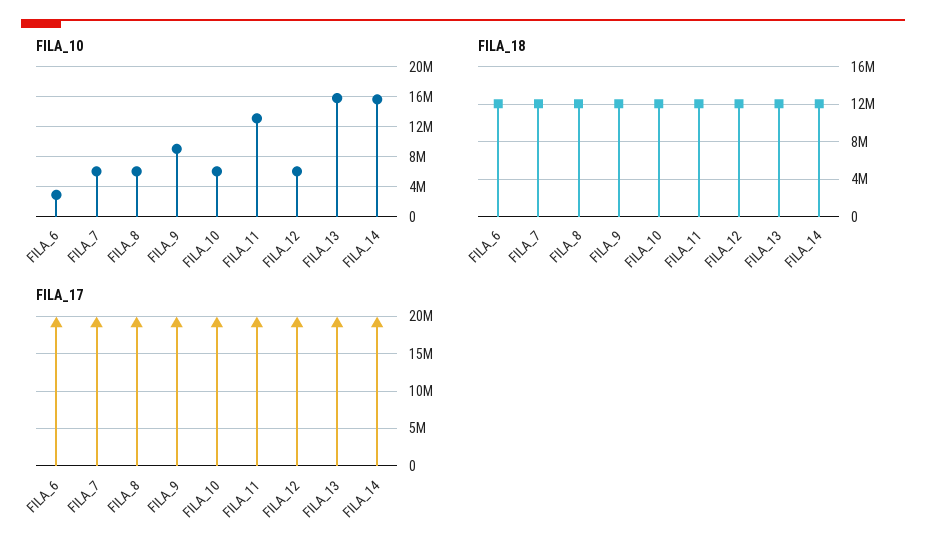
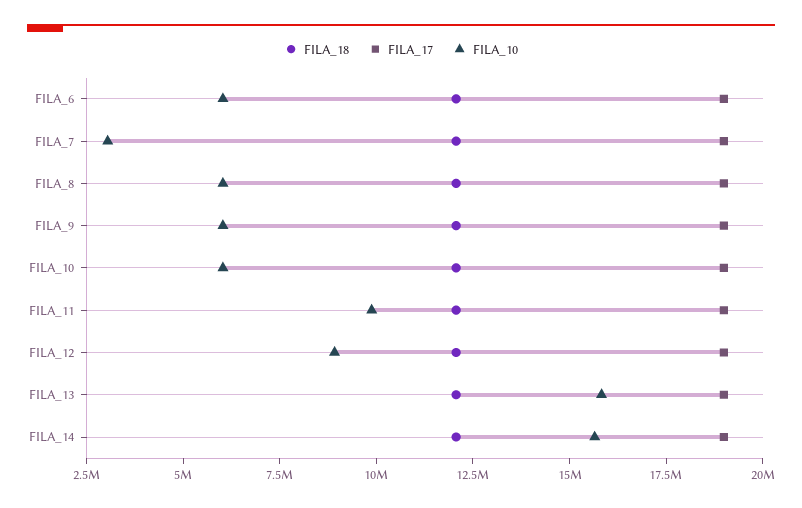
FILA_10, FILA_6: 3000000 -> 6000000
FILA_10, FILA_7: 6000000 -> 3000000
FILA_10, FILA_9: 9000000 -> 6000000
FILA_10, FILA_11: 13000000 -> 10000000
FILA_10, FILA_12: 6000000 -> 9000000

